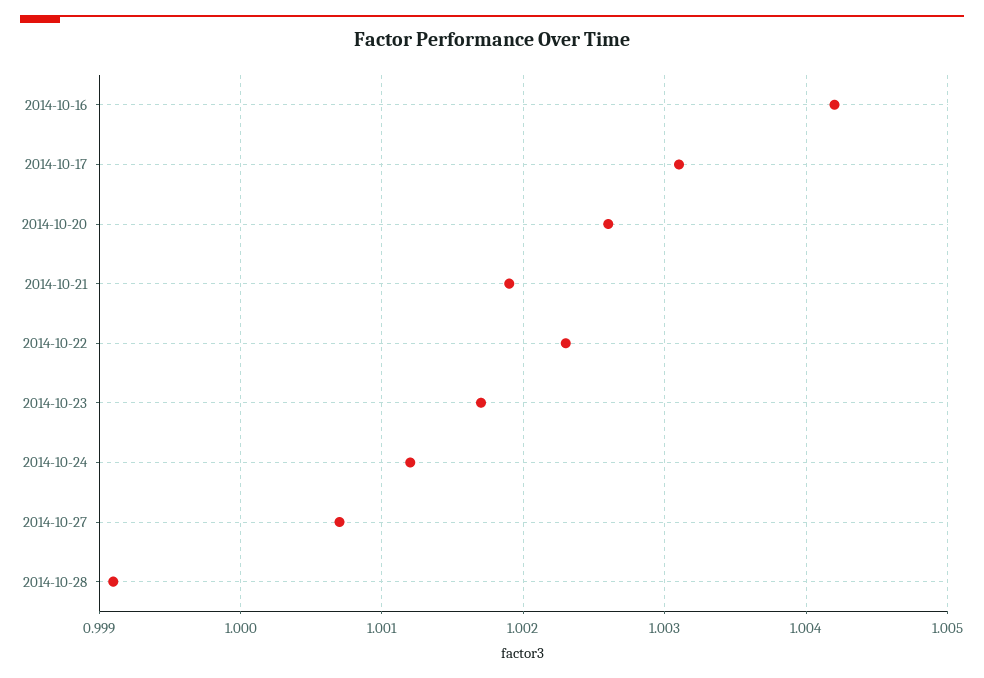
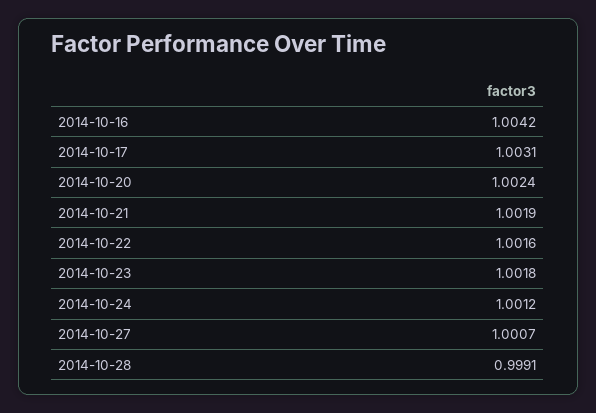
2014-10-20: 1.0026 -> 1.0024
2014-10-22: 1.0023 -> 1.0016
2014-10-23: 1.0017 -> 1.0018

